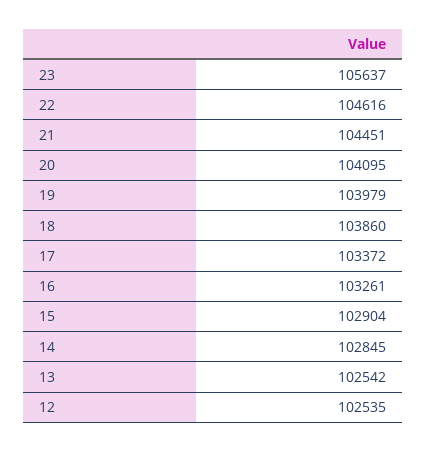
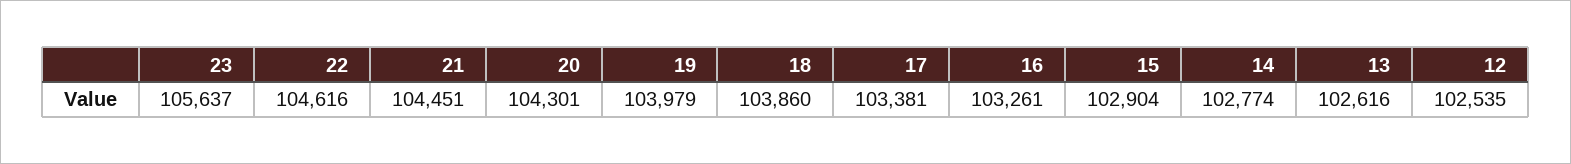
20: 104095 -> 104301
17: 103372 -> 103381
14: 102845 -> 102774
13: 102542 -> 102616

